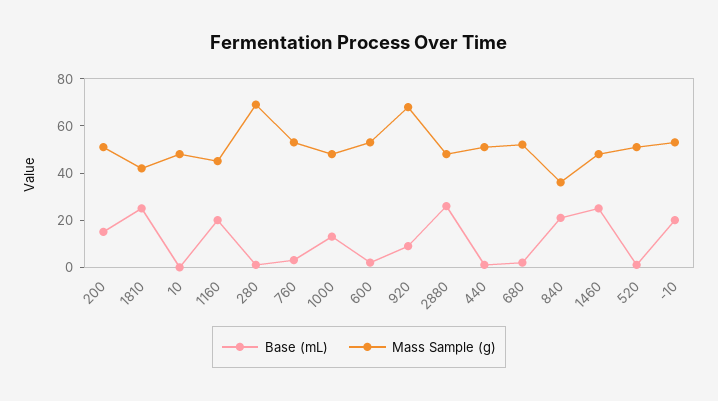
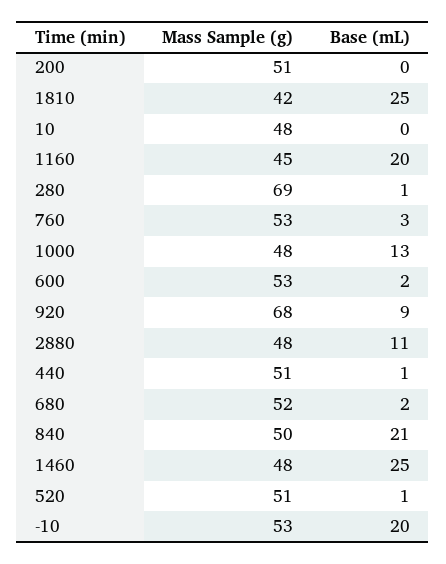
Base (mL), 200: 15 -> 0
Base (mL), 2880: 25 -> 11
Mass Sample (g), 840: 35 -> 50

